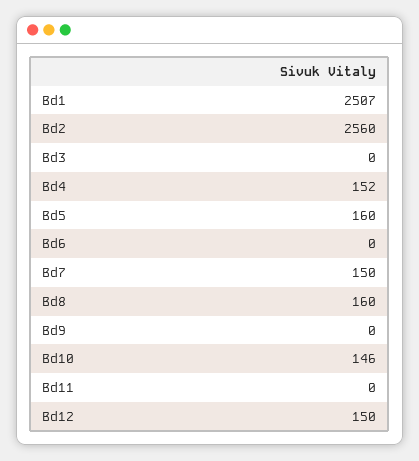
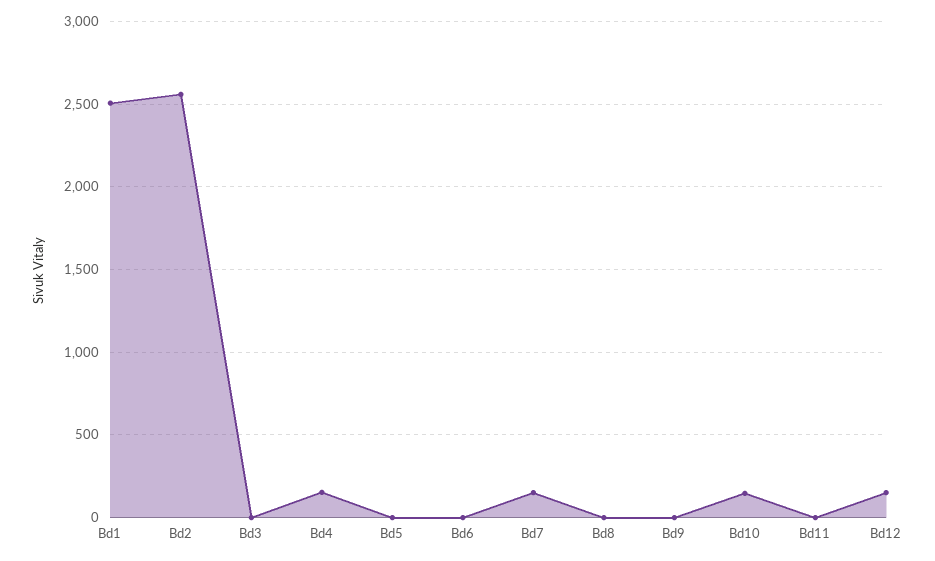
Bd5: 160 -> 0
Bd8: 160 -> 0

